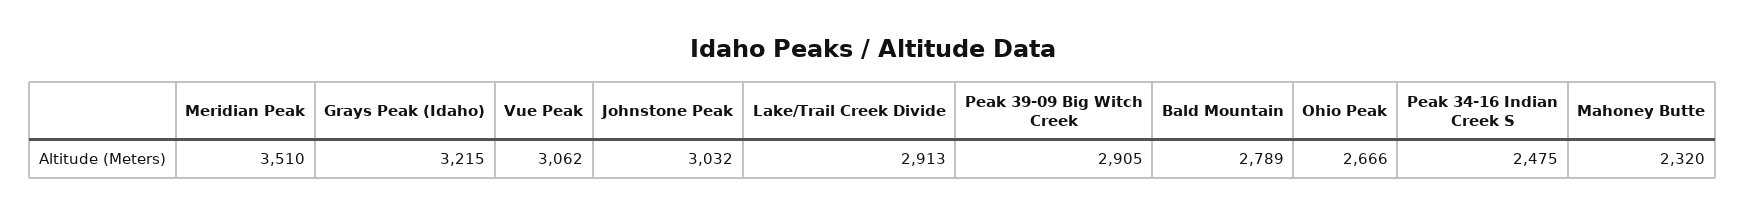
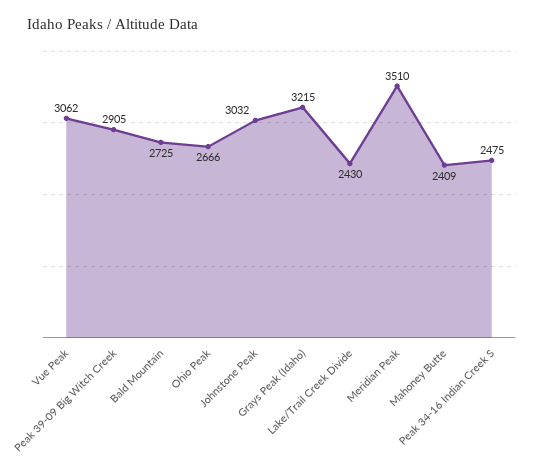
Lake/Trail Creek Divide: 2913 -> 2430
Bald Mountain: 2789 -> 2725
Mahoney Butte: 2320 -> 2409

